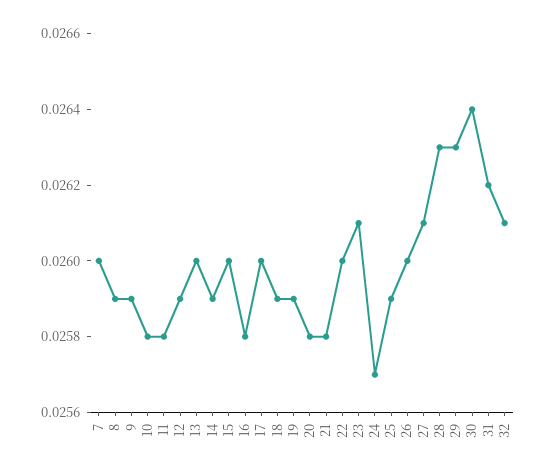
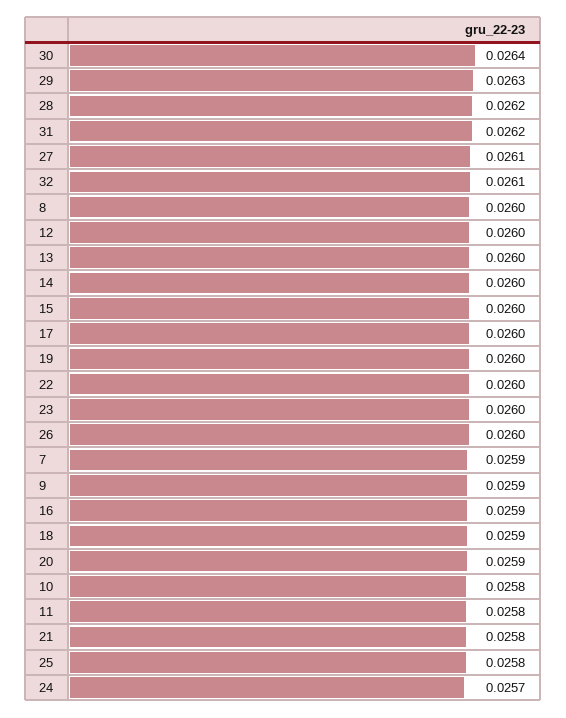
7: 0.026 -> 0.0259
8: 0.0259 -> 0.026
12: 0.0259 -> 0.026
14: 0.0259 -> 0.026
16: 0.0258 -> 0.0259
19: 0.0259 -> 0.026
20: 0.0258 -> 0.0259
23: 0.0261 -> 0.026
25: 0.0259 -> 0.0258
28: 0.0263 -> 0.0262

